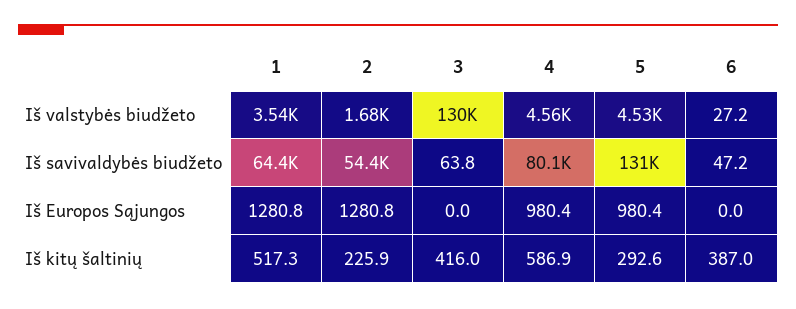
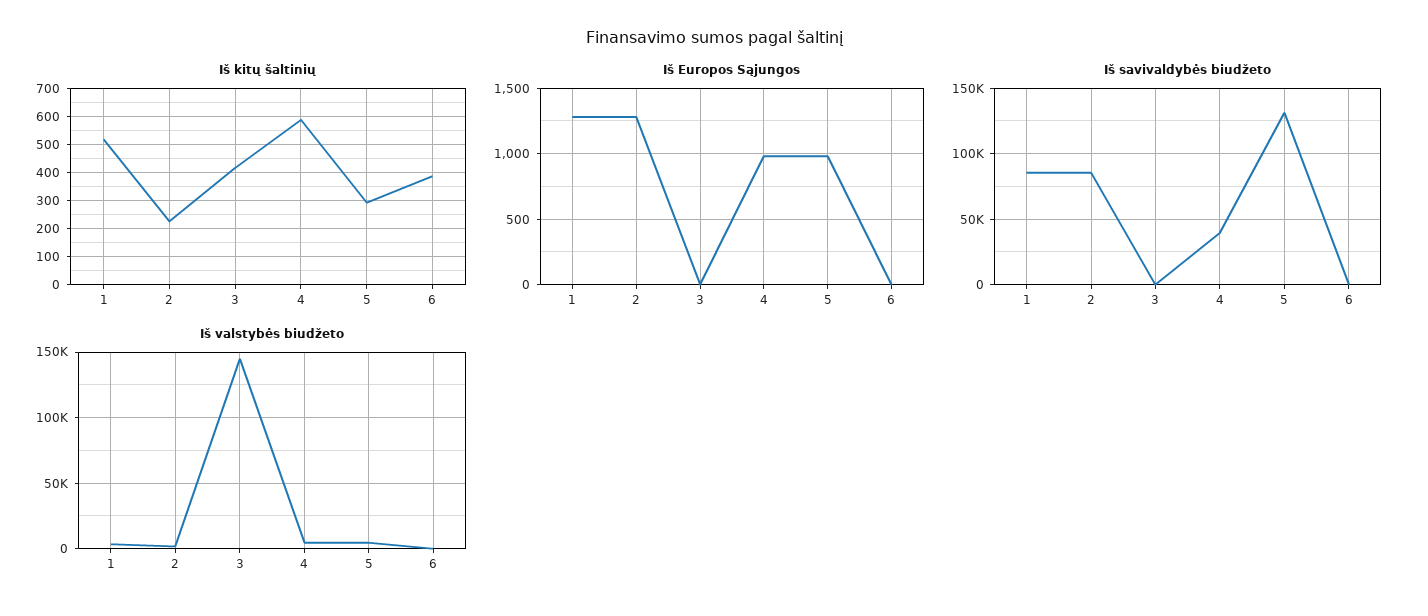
Iš valstybės biudžeto, 3: 130000 -> 145000
Iš savivaldybės biudžeto, 1: 64400 -> 85000
Iš savivaldybės biudžeto, 2: 54400 -> 85000
Iš savivaldybės biudžeto, 4: 80100 -> 40000

